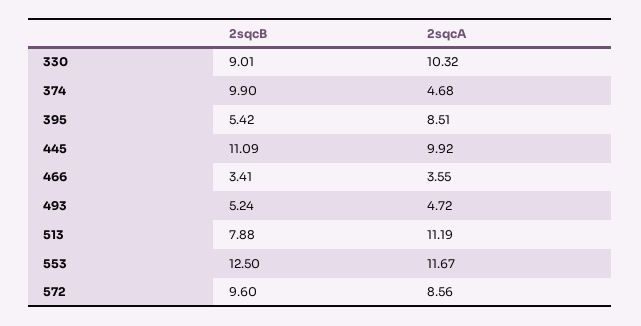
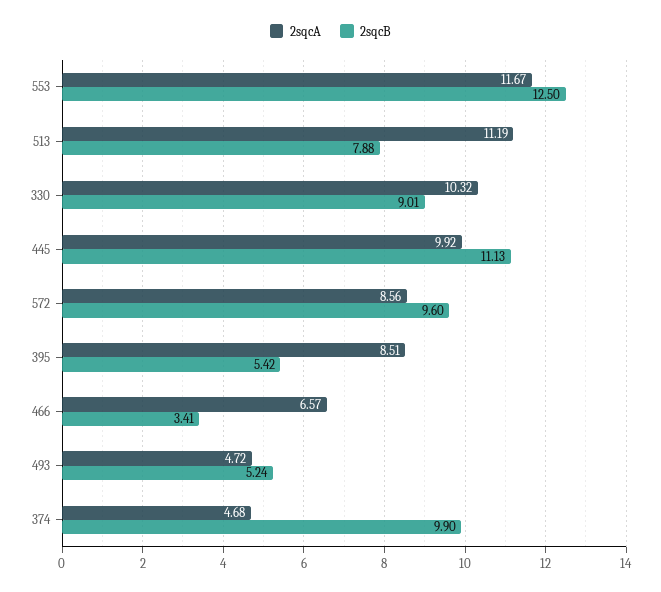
2sqcB, 445: 11.09 -> 11.13
2sqcA, 466: 3.55 -> 6.57

